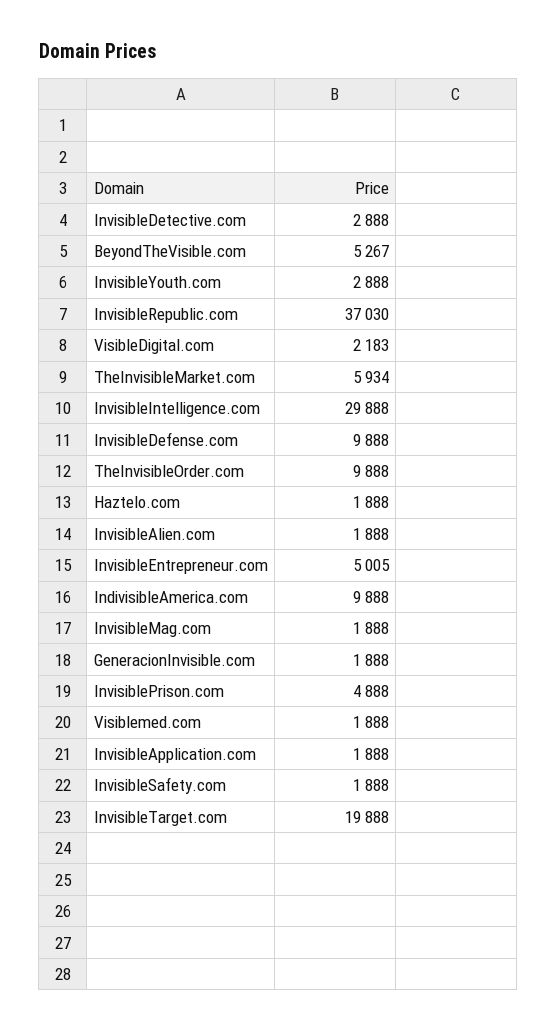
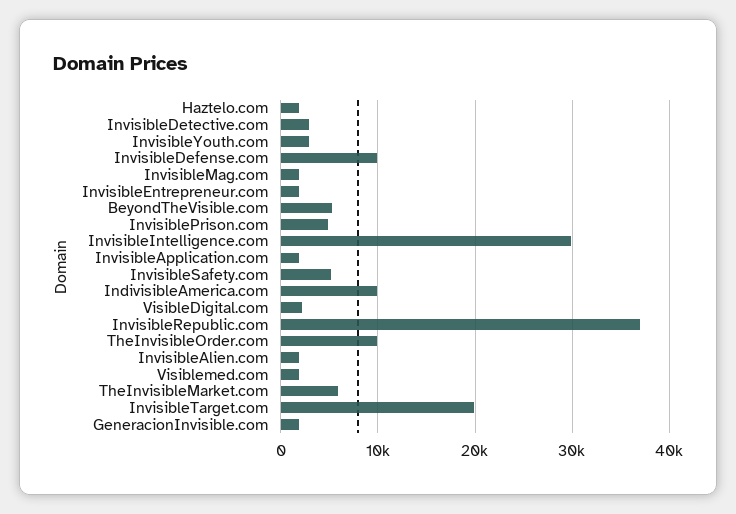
InvisibleEntrepreneur.com: 5005 -> 2000
InvisibleSafety.com: 1888 -> 5000

